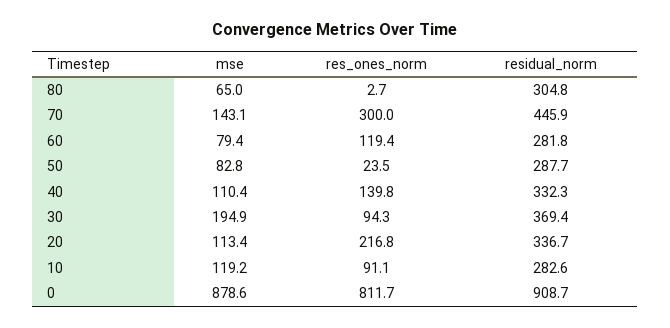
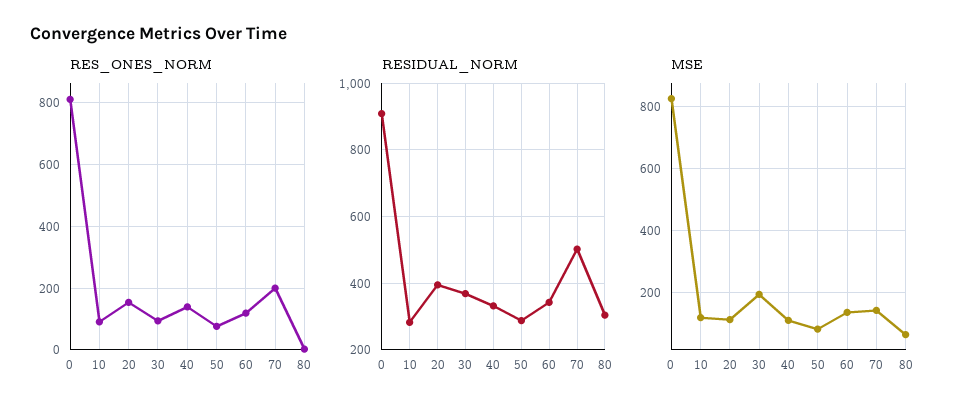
res_ones_norm, 70: 300 -> 200
residual_norm, 70: 445.9 -> 500
mse, 60: 79.4 -> 140
residual_norm, 60: 281.8 -> 340
res_ones_norm, 50: 23.5 -> 80
res_ones_norm, 20: 216.8 -> 160
residual_norm, 20: 336.7 -> 400
mse, 0: 878.6 -> 820

